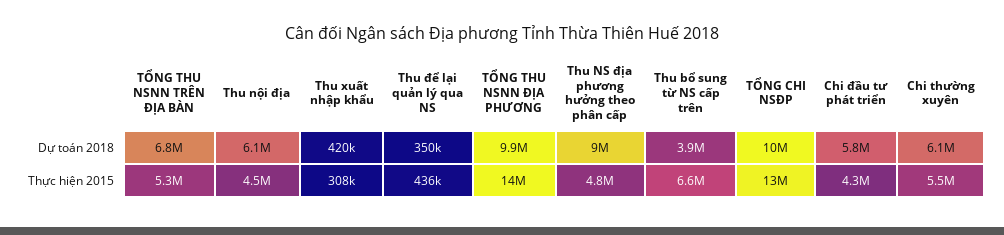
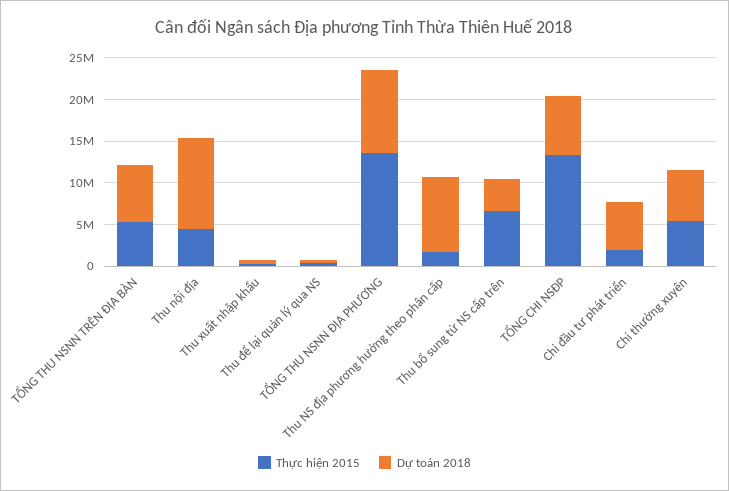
Dự toán 2018, Thu nội địa: 6100000 -> 11000000
Dự toán 2018, TỔNG CHI NSĐP: 10000000 -> 7000000
Thực hiện 2015, Thu NS địa phương hưởng theo phân cấp: 4800000 -> 2000000
Thực hiện 2015, Chi đầu tư phát triển: 4300000 -> 2000000

